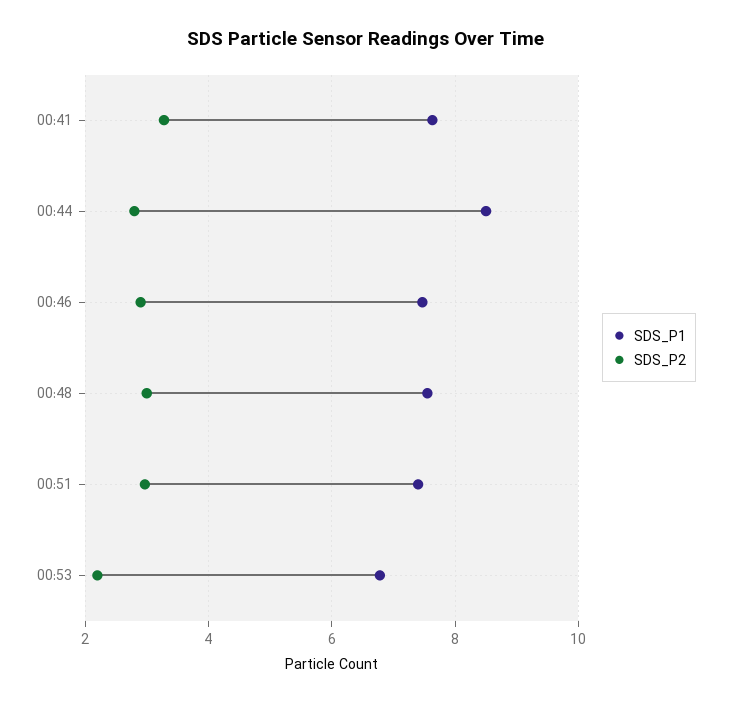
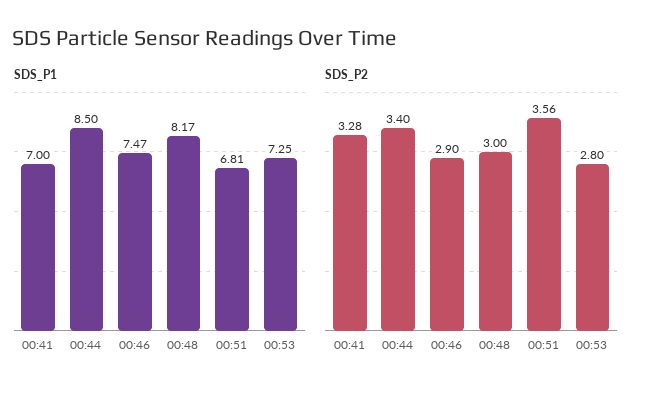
SDS_P1, 00:41: 7.6 -> 7
SDS_P2, 00:44: 2.8 -> 3.4
SDS_P1, 00:48: 7.6 -> 8.17
SDS_P1, 00:51: 7.4 -> 6.81
SDS_P2, 00:51: 3 -> 3.56
SDS_P1, 00:53: 6.8 -> 7.25
SDS_P2, 00:53: 2.2 -> 2.8

